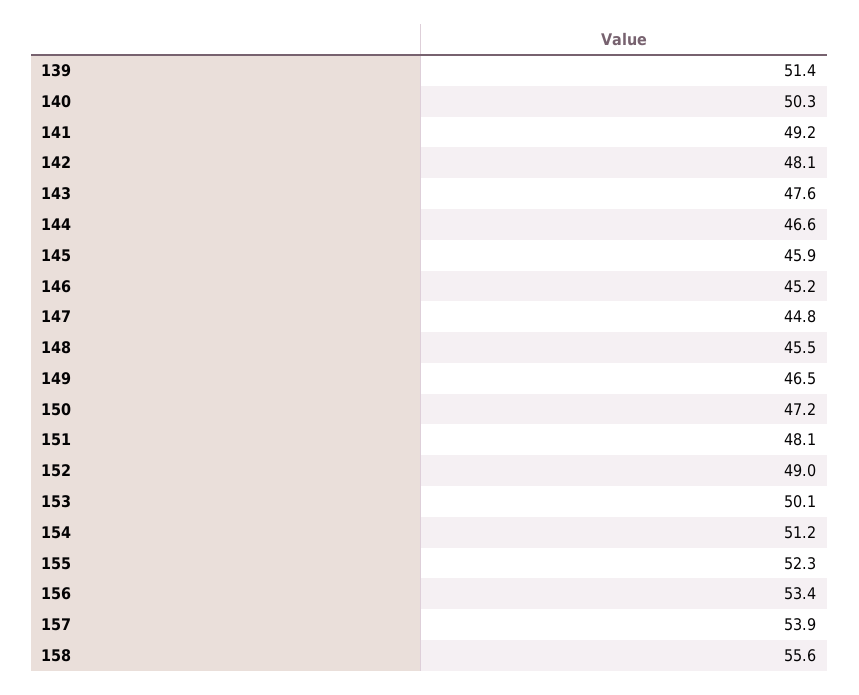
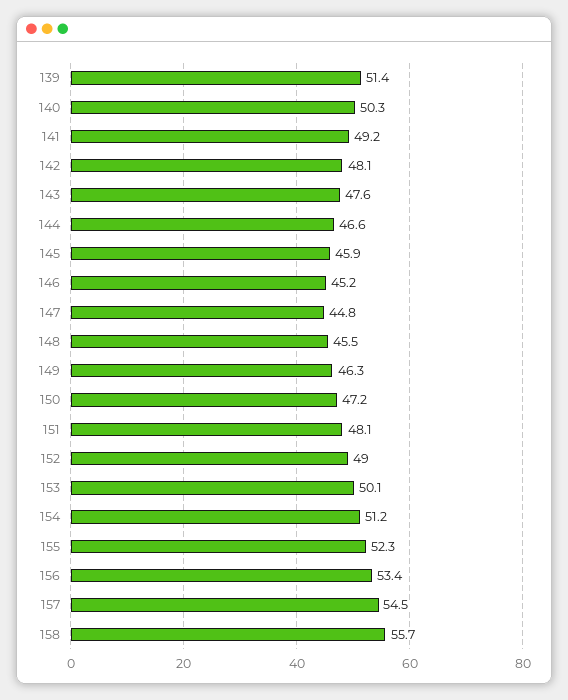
149: 46.5 -> 46.3
157: 53.9 -> 54.5
158: 55.6 -> 55.7

